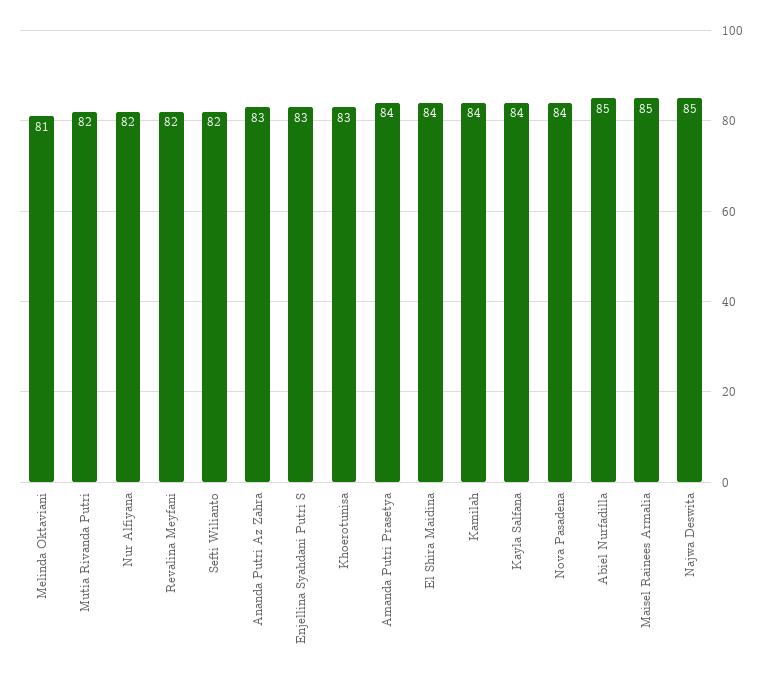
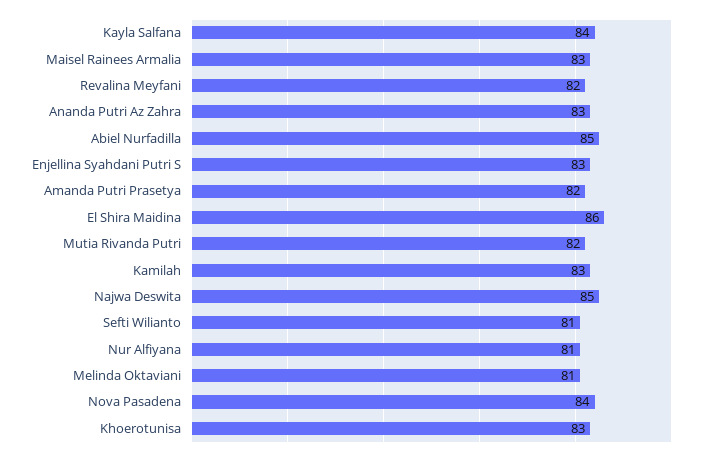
Nur Alfiyana: 82 -> 81
Sefti Wilianto: 82 -> 81
Amanda Putri Prasetya: 84 -> 82
El Shira Maidina: 84 -> 86
Kamilah: 84 -> 83
Maisel Rainees Armalia: 85 -> 83

